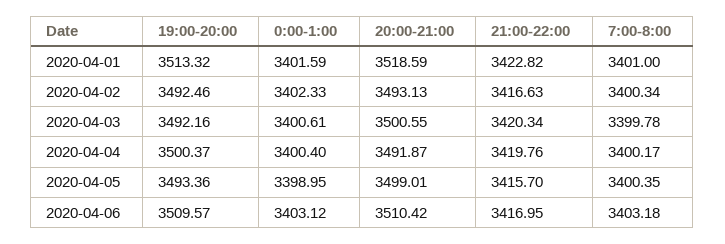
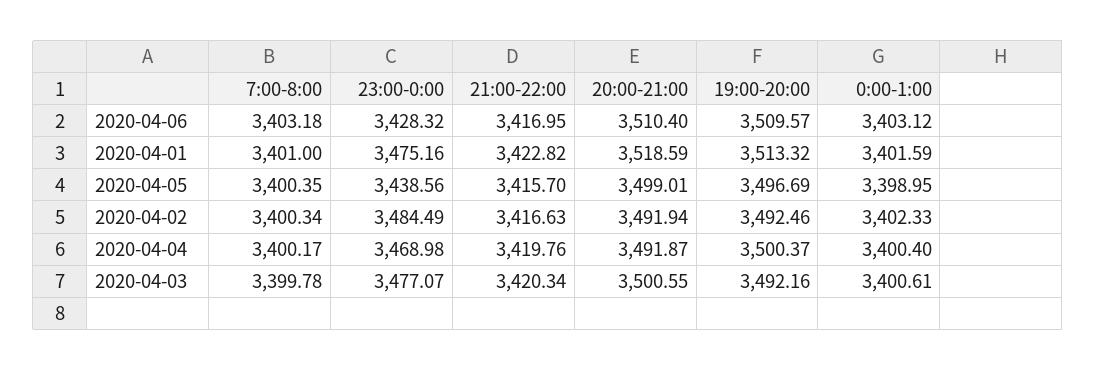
20:00-21:00, 2020-04-02: 3493.13 -> 3491.94
19:00-20:00, 2020-04-05: 3493.36 -> 3496.69
20:00-21:00, 2020-04-06: 3510.42 -> 3510.4
23:00-0:00, 2020-04-06: none -> 3428.32
23:00-0:00, 2020-04-01: none -> 3475.16
23:00-0:00, 2020-04-05: none -> 3438.56
23:00-0:00, 2020-04-02: none -> 3484.49
23:00-0:00, 2020-04-04: none -> 3468.98
23:00-0:00, 2020-04-03: none -> 3477.07

